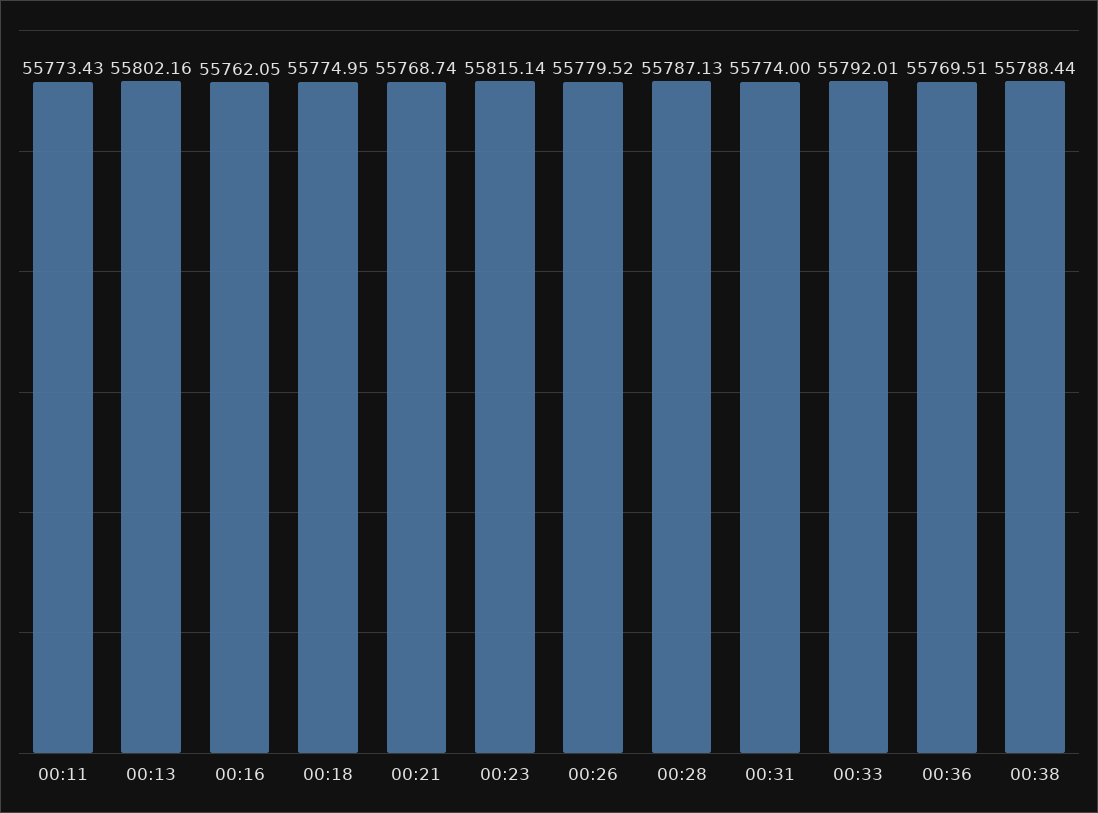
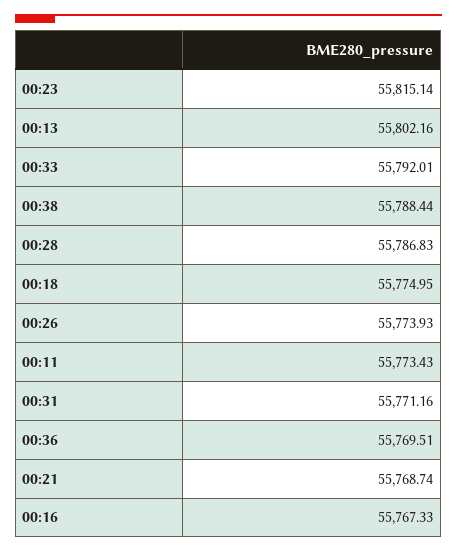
00:16: 55762.05 -> 55767.33
00:26: 55779.52 -> 55773.93
00:28: 55787.13 -> 55786.83
00:31: 55774 -> 55771.16

